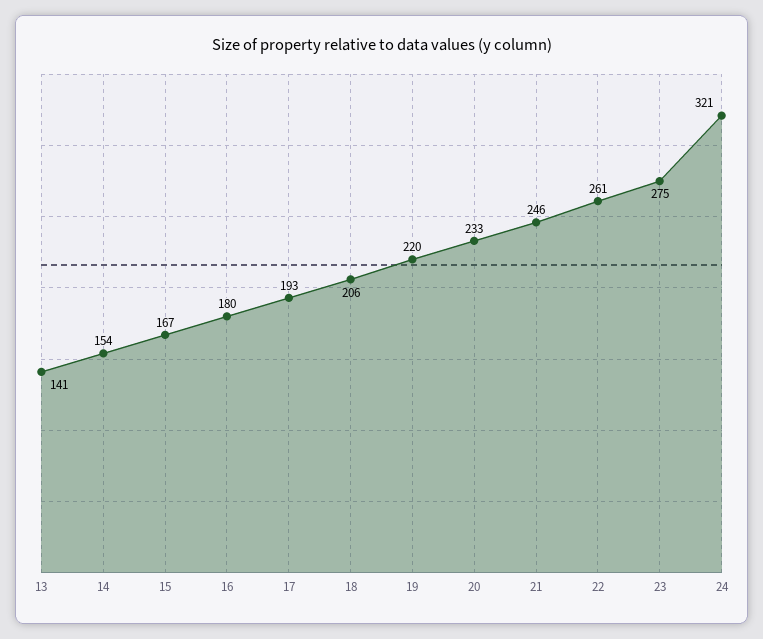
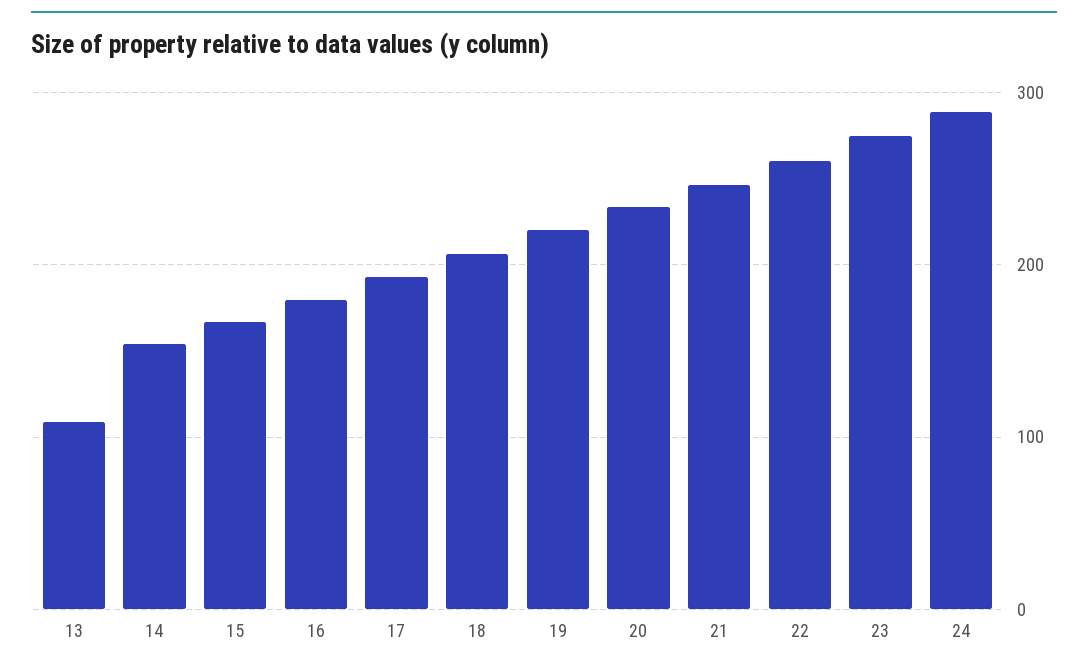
13: 141 -> 110
24: 321 -> 290

